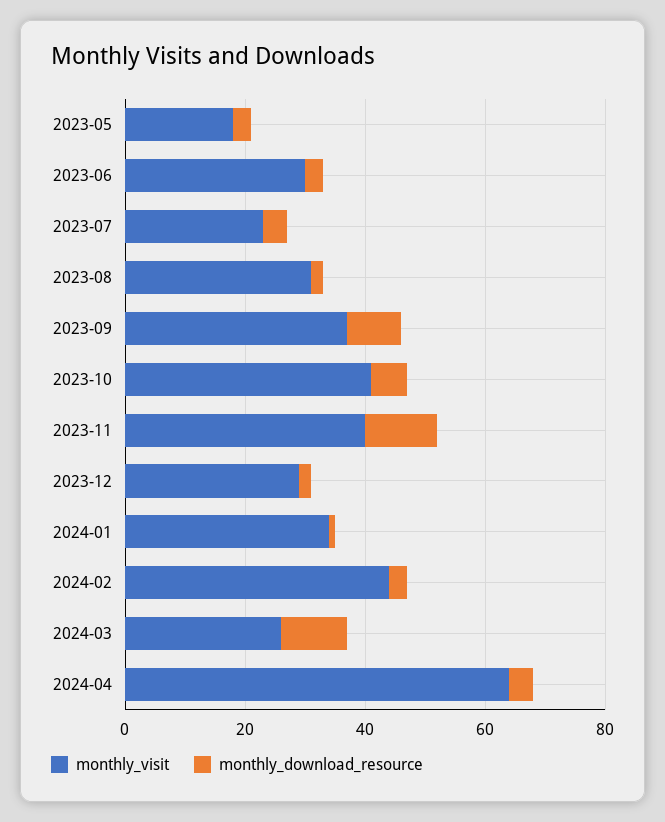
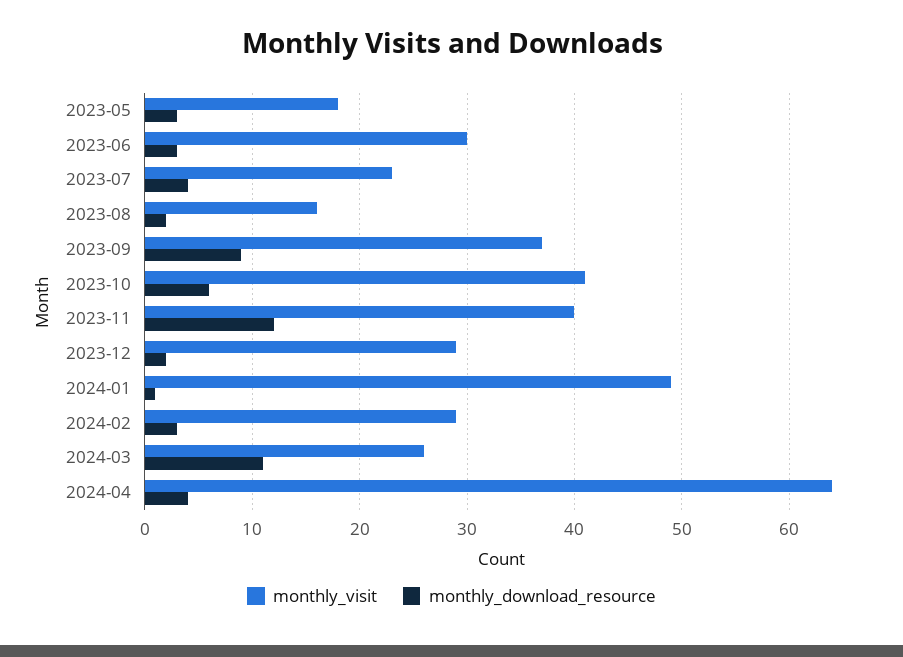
monthly_visit, 2023-08: 30 -> 16
monthly_visit, 2024-01: 35 -> 49
monthly_visit, 2024-02: 45 -> 29

